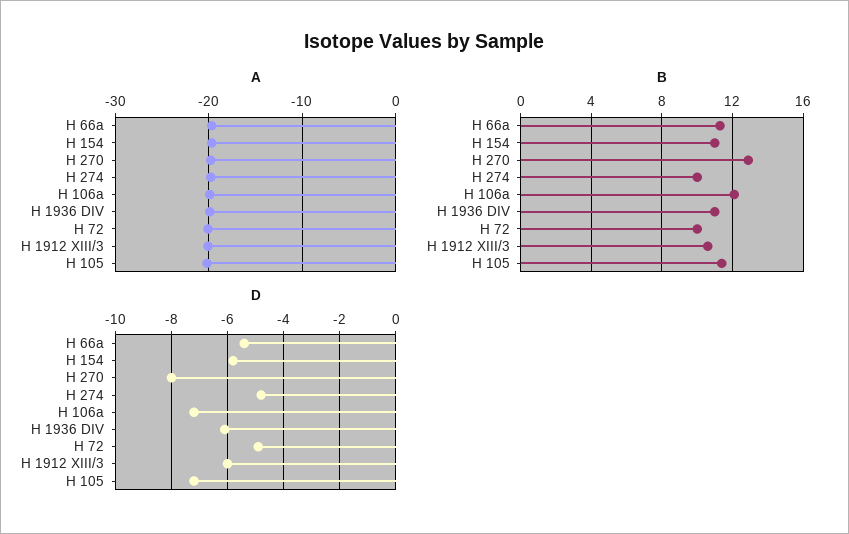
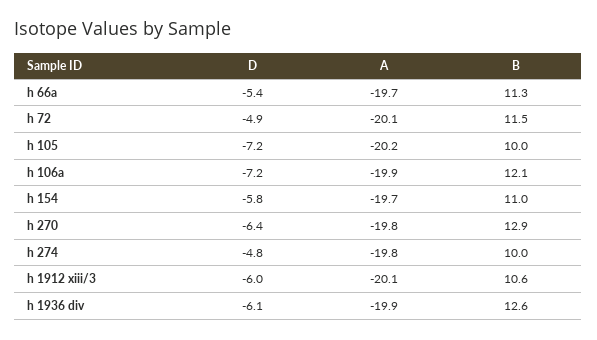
B, H 1936 DIV: 11 -> 12.6
B, H 72: 10 -> 11.5
B, H 105: 11.5 -> 10
D, H 270: -8 -> -6.4

